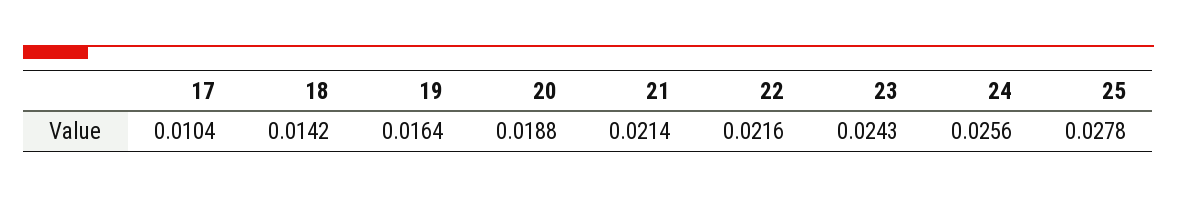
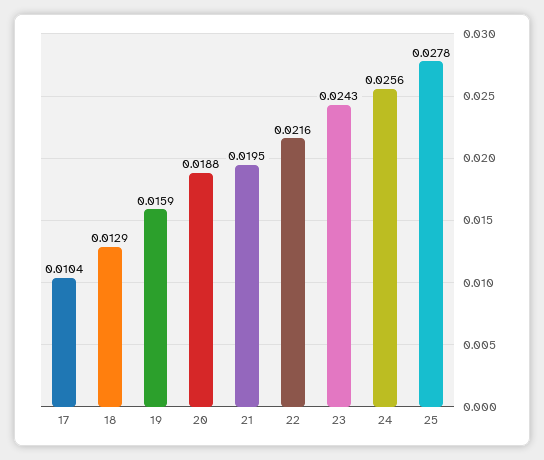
18: 0.0142 -> 0.0129
19: 0.0164 -> 0.0159
21: 0.0214 -> 0.0195

